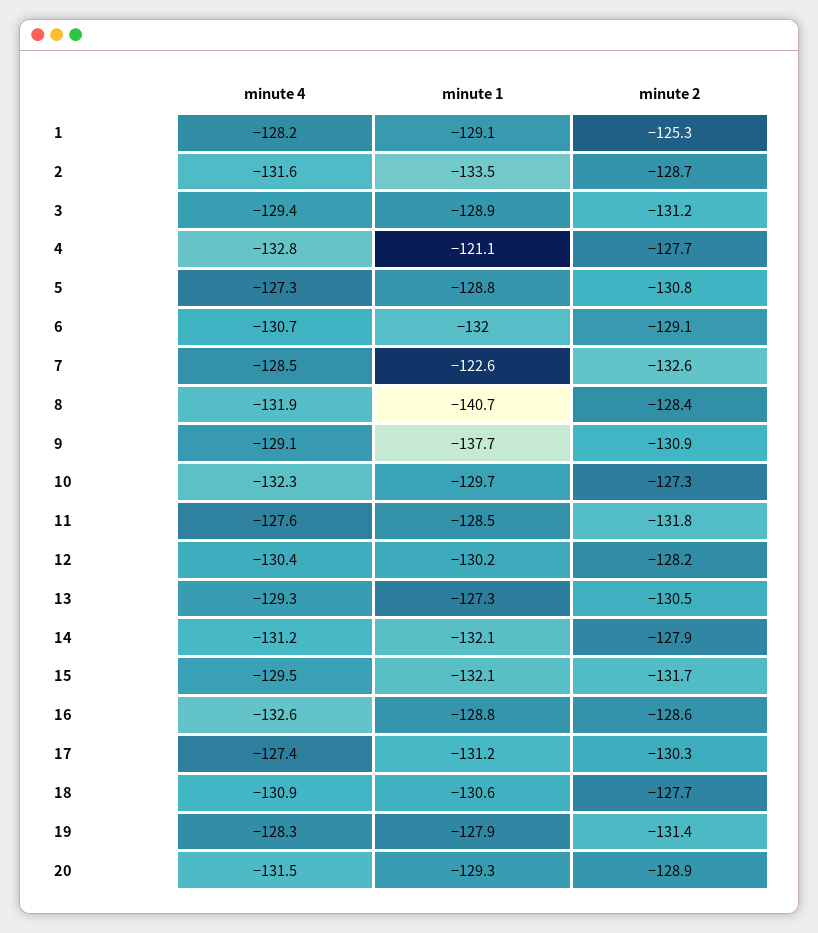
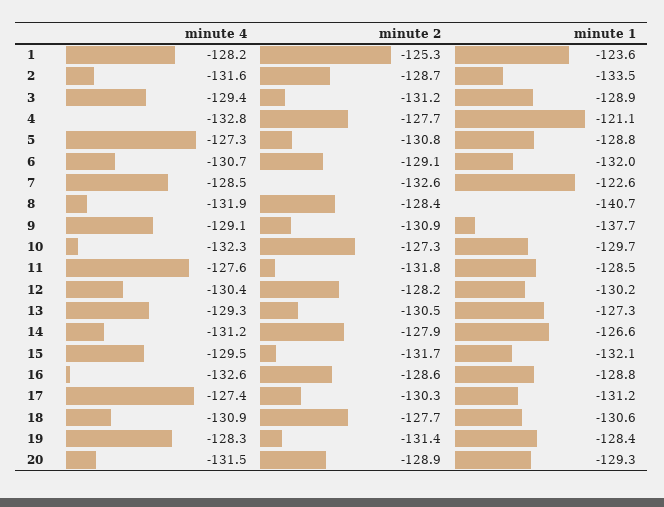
minute 1, 1: -129.1 -> -123.6
minute 1, 14: -132.1 -> -126.6
minute 1, 19: -127.9 -> -128.4

